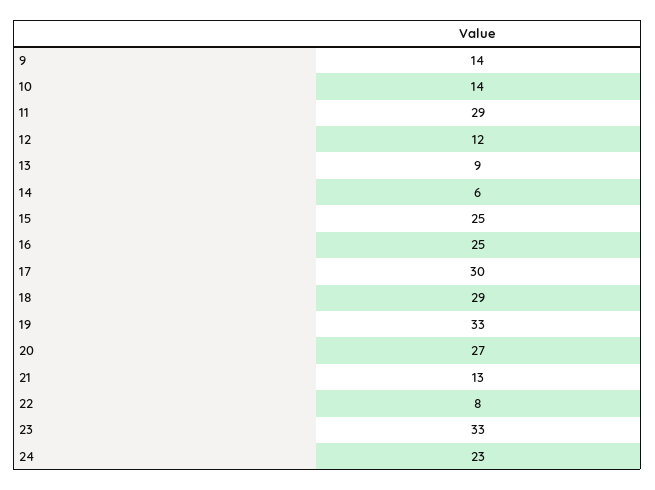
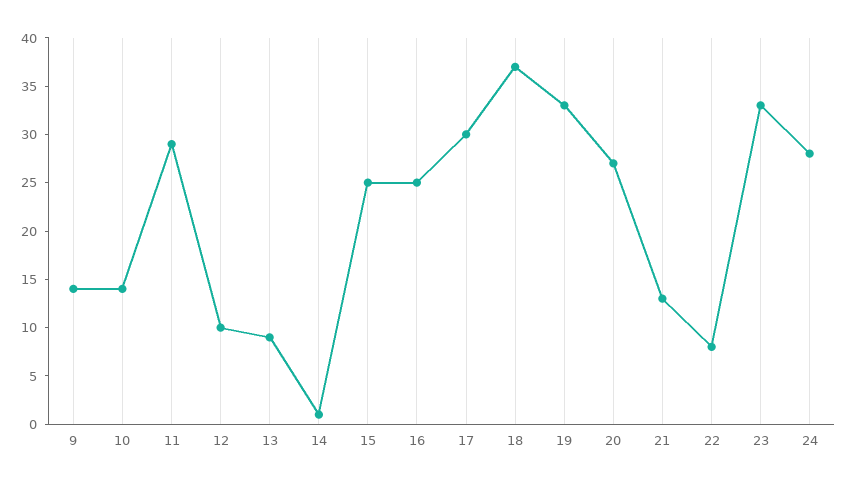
12: 12 -> 10
14: 6 -> 1
18: 29 -> 37
24: 23 -> 28

